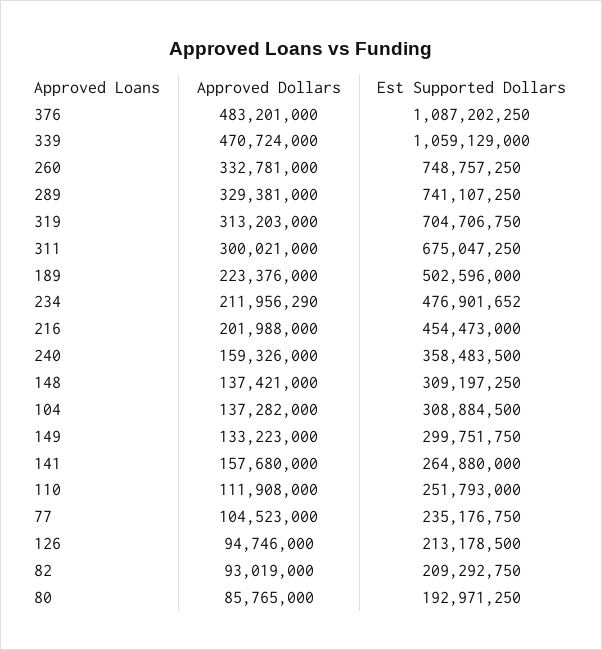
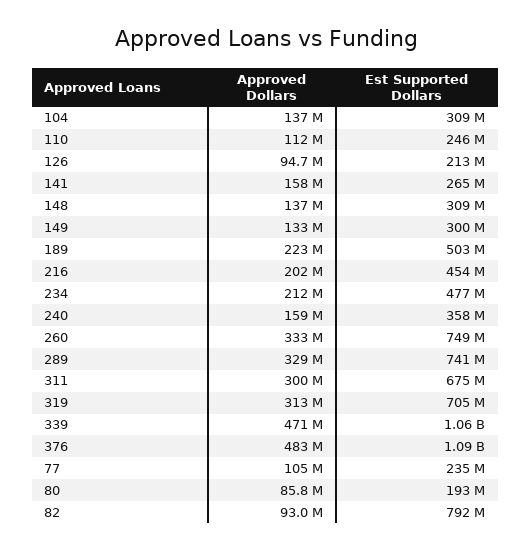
Est Supported Dollars, 110: 251793000 -> 246000000
Est Supported Dollars, 82: 209292750 -> 792000000

